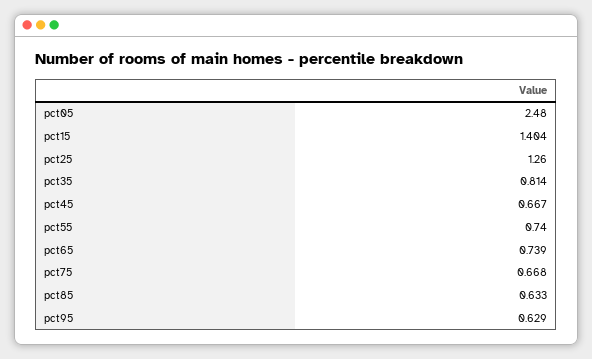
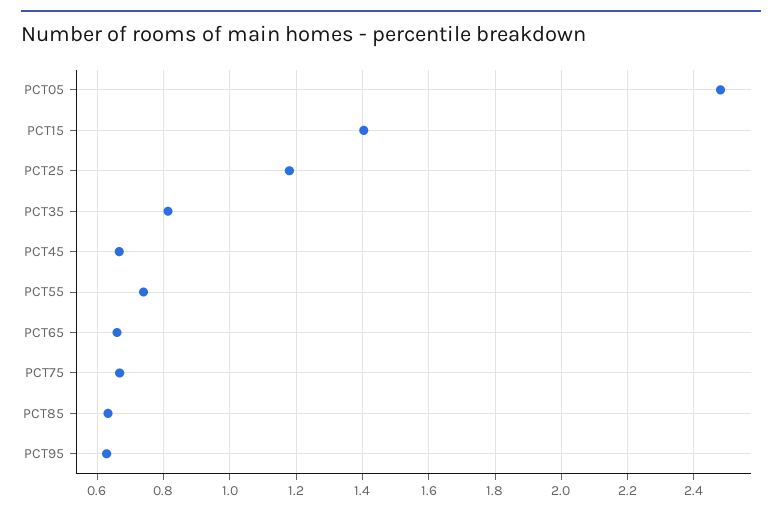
pct25: 1.26 -> 1.18
pct65: 0.739 -> 0.66

